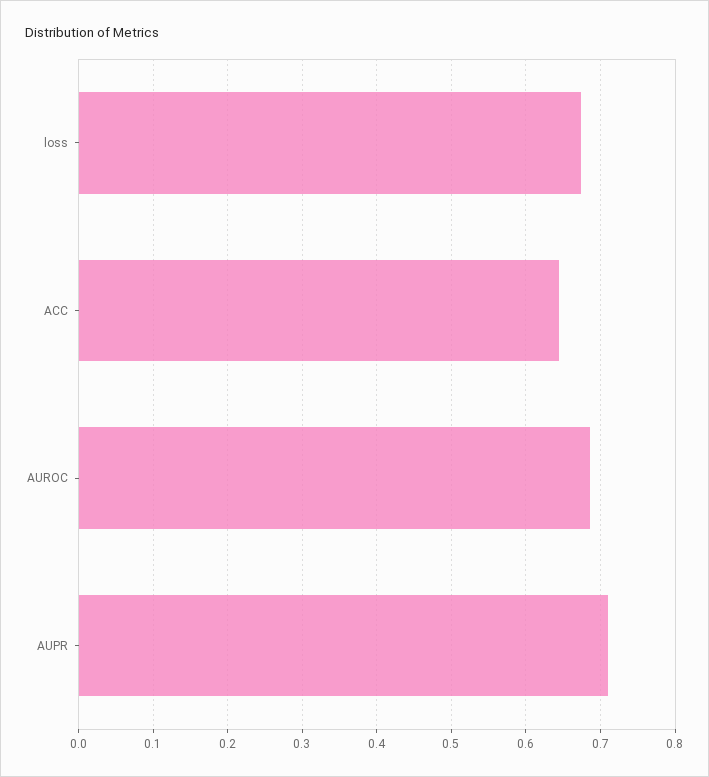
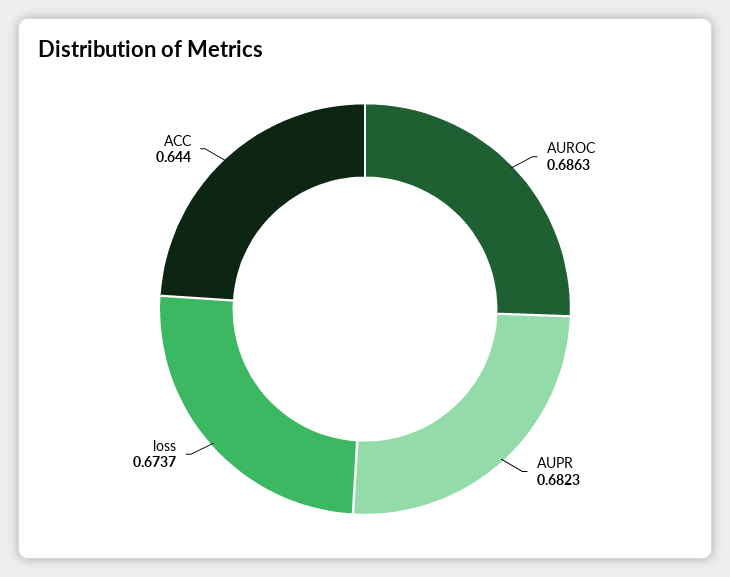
AUPR: 0.71 -> 0.6823

